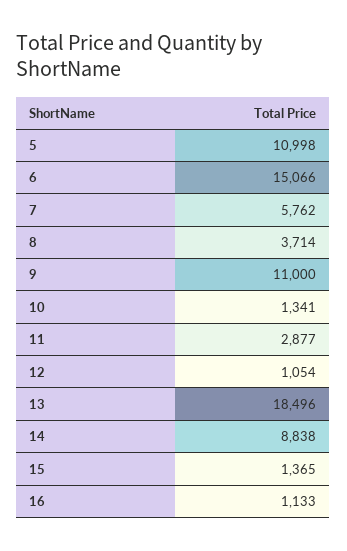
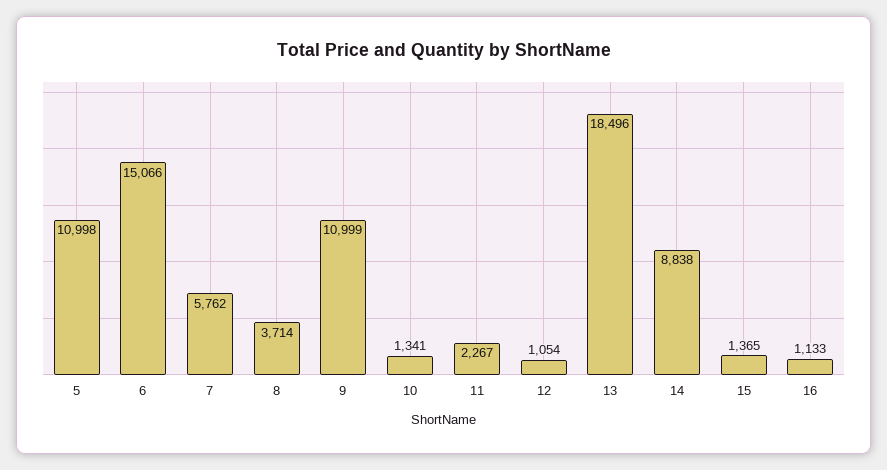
9: 11000 -> 10999
11: 2877 -> 2267

